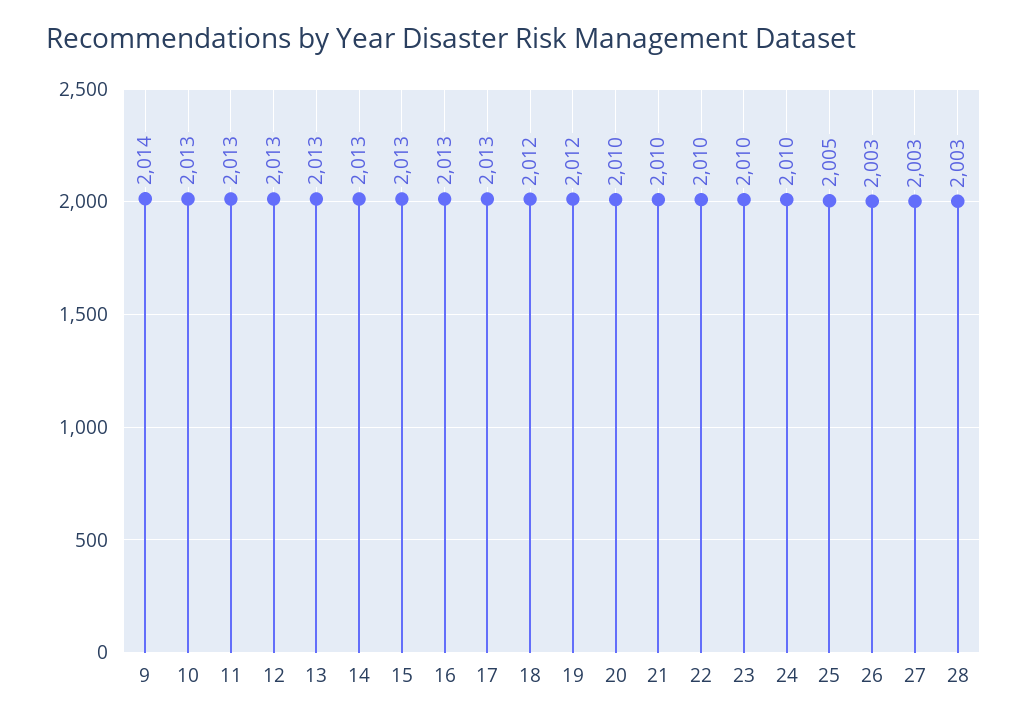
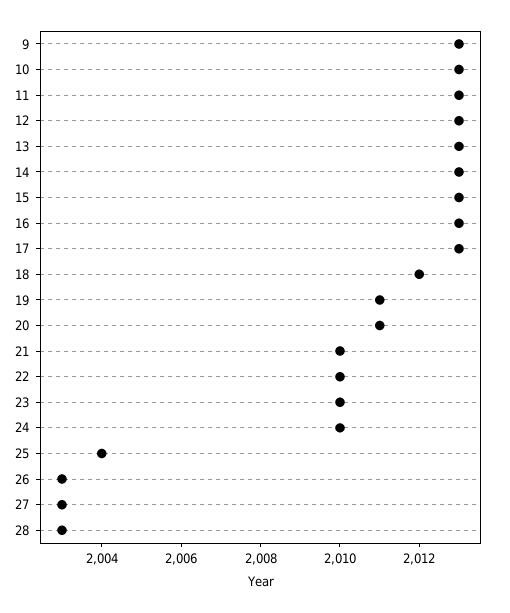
9: 2014 -> 2013
19: 2012 -> 2011
20: 2010 -> 2011
25: 2005 -> 2004

